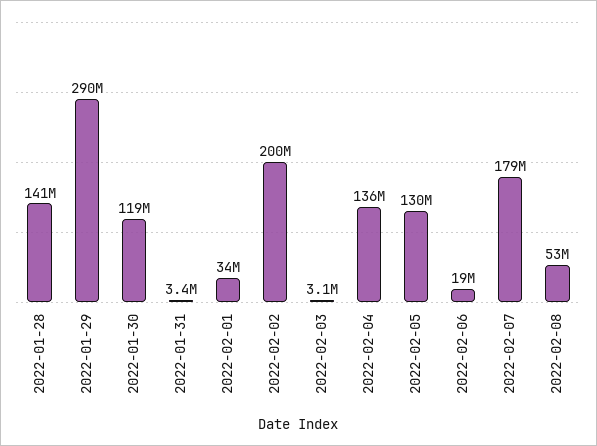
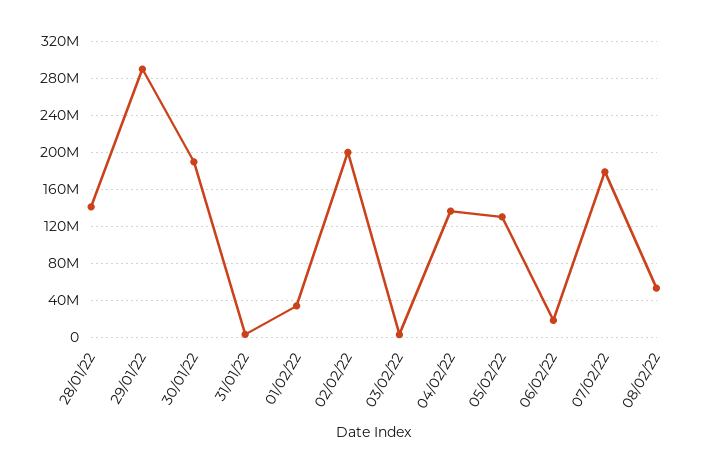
2022-01-30: 119000000 -> 190000000

